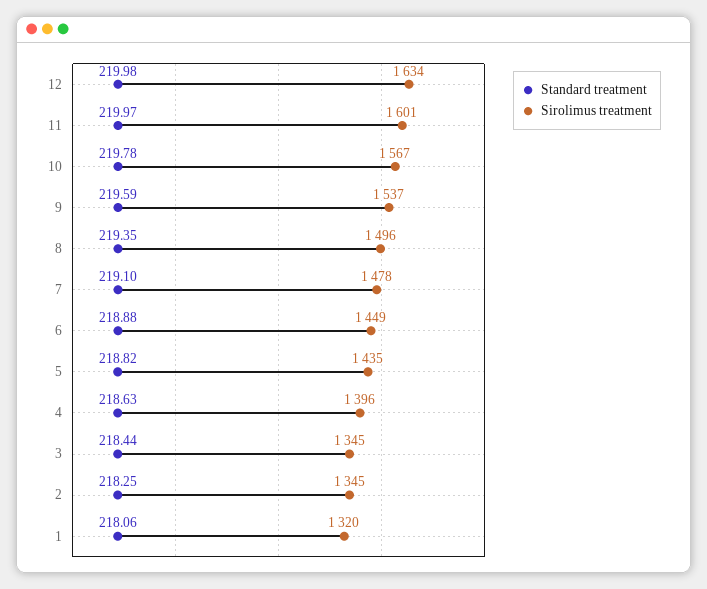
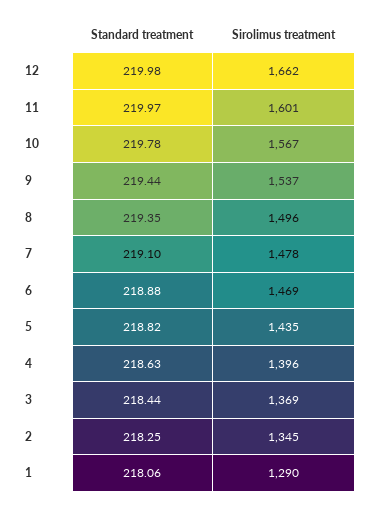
Sirolimus treatment, 12: 1634 -> 1662
Standard treatment, 9: 219.59 -> 219.44
Sirolimus treatment, 6: 1449 -> 1469
Sirolimus treatment, 3: 1345 -> 1369
Sirolimus treatment, 1: 1320 -> 1290

